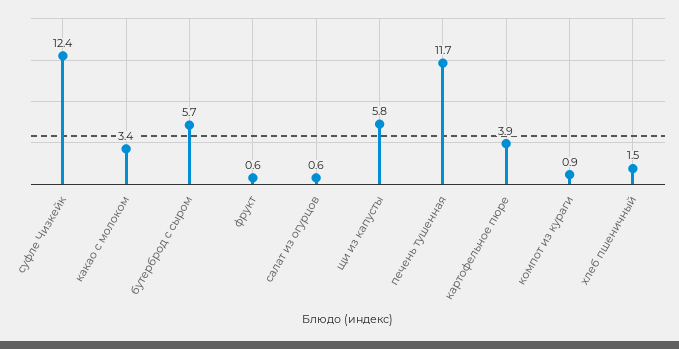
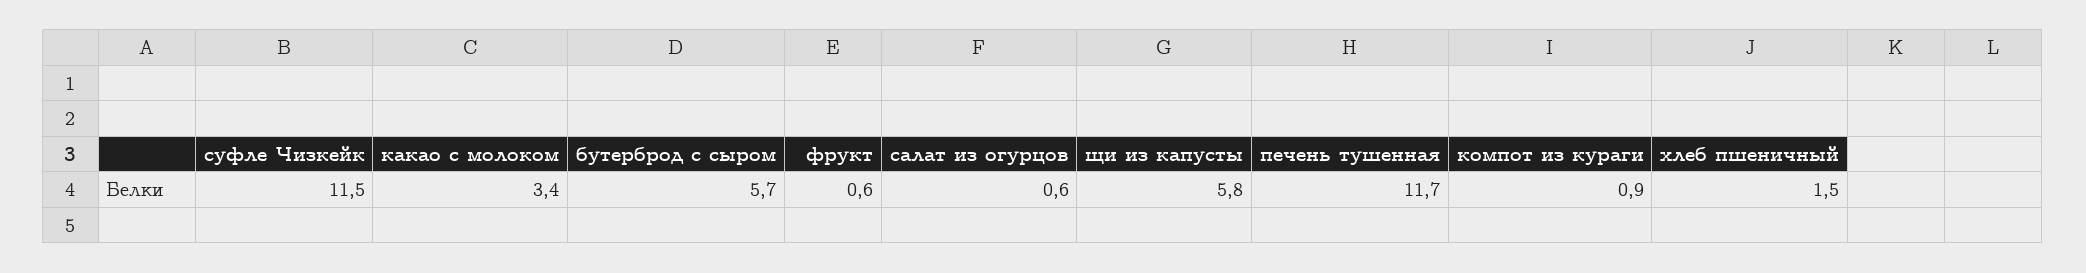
суфле Чизкейк: 12.4 -> 11.5
картофельное пюре: 3.9 -> none

